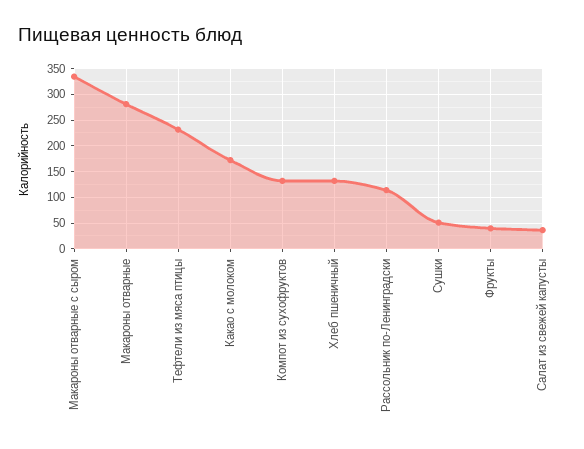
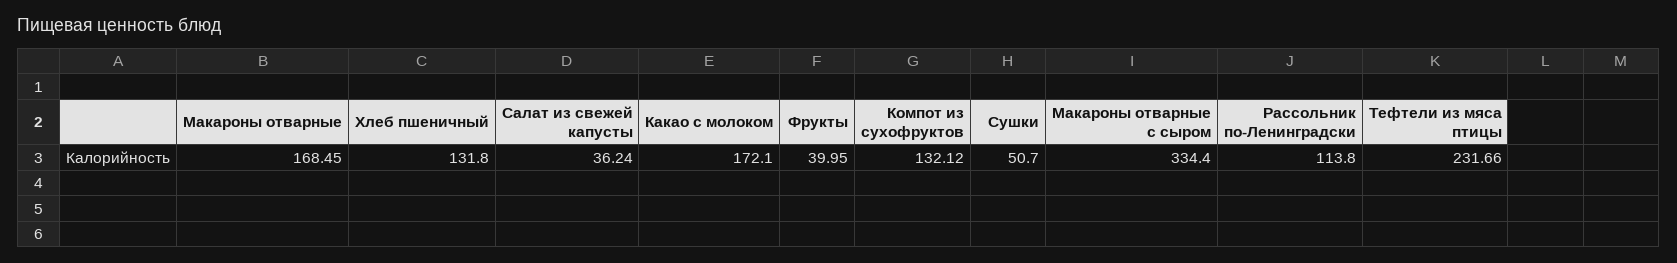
Макароны отварные: 275 -> 168.45

